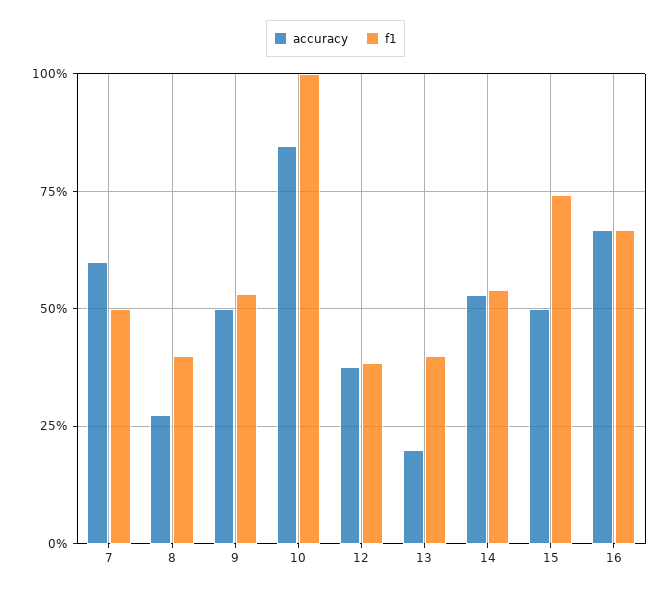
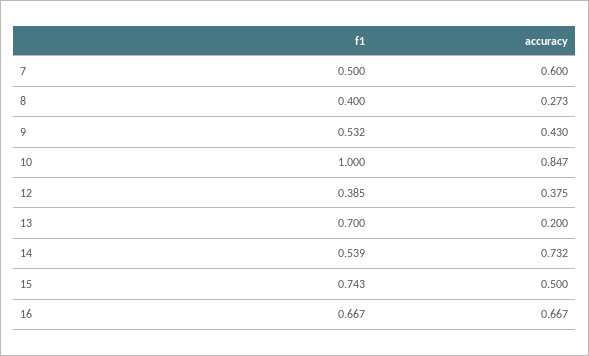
accuracy, 9: 0.5 -> 0.43
f1, 13: 0.4 -> 0.7
accuracy, 14: 0.525 -> 0.732

